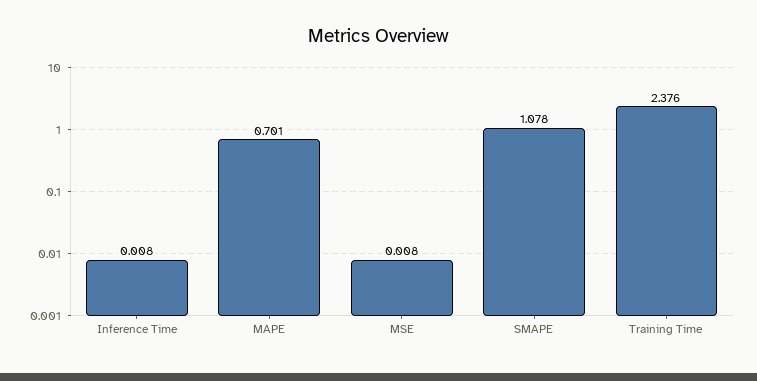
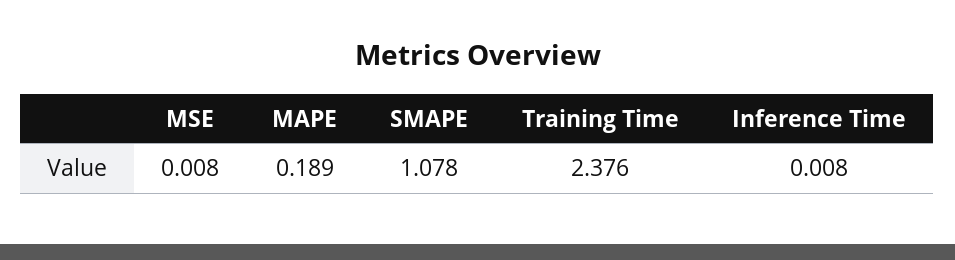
MAPE: 0.701 -> 0.189

